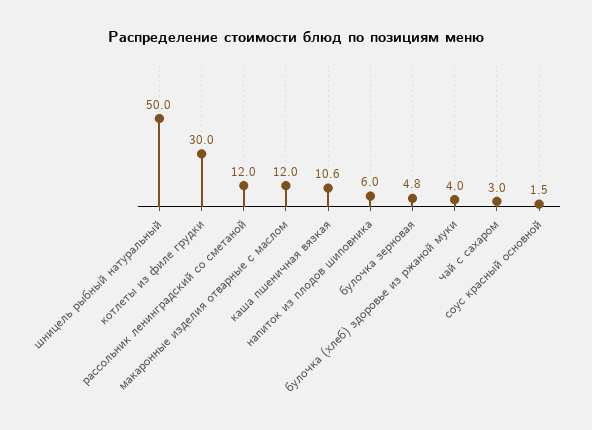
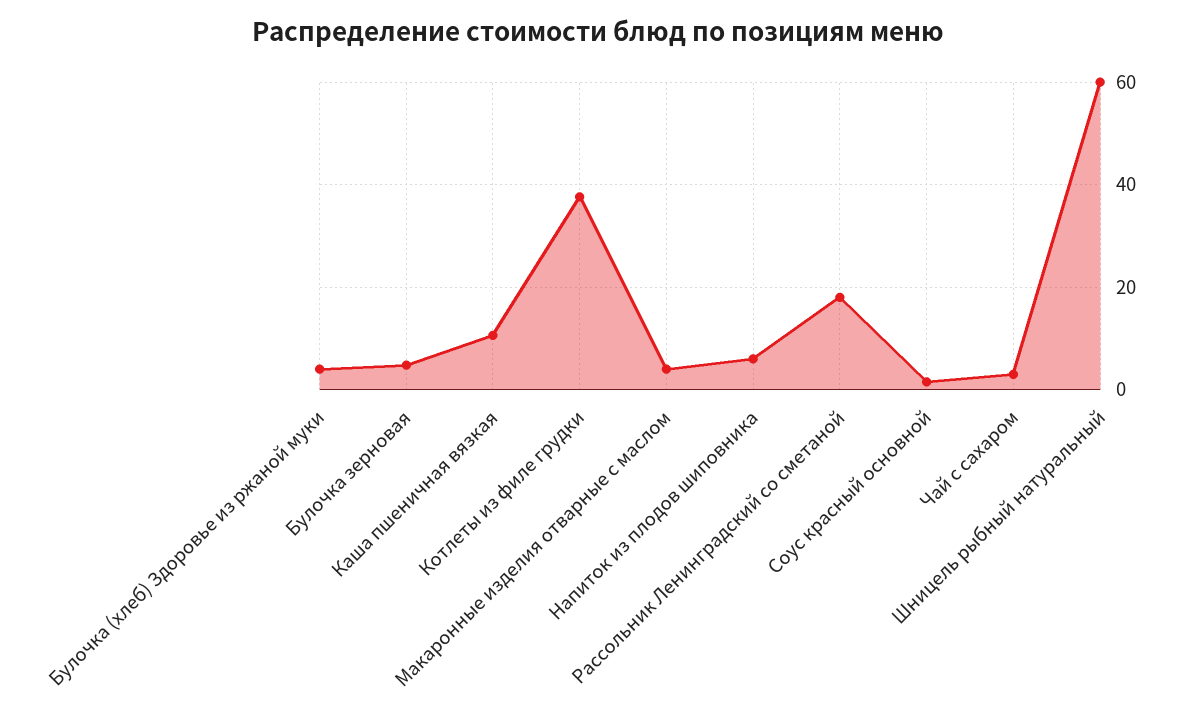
шницель рыбный натуральный: 50 -> 60
котлеты из филе грудки: 30 -> 38
рассольник ленинградский со сметаной: 12 -> 18
макаронные изделия отварные с маслом: 12 -> 4

